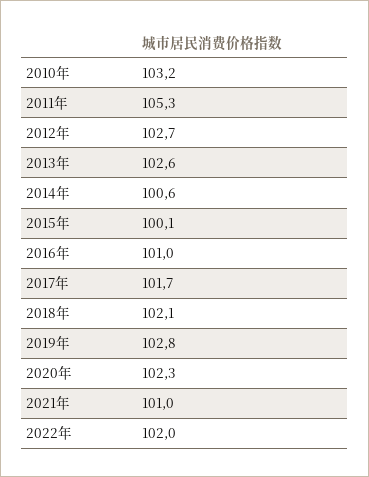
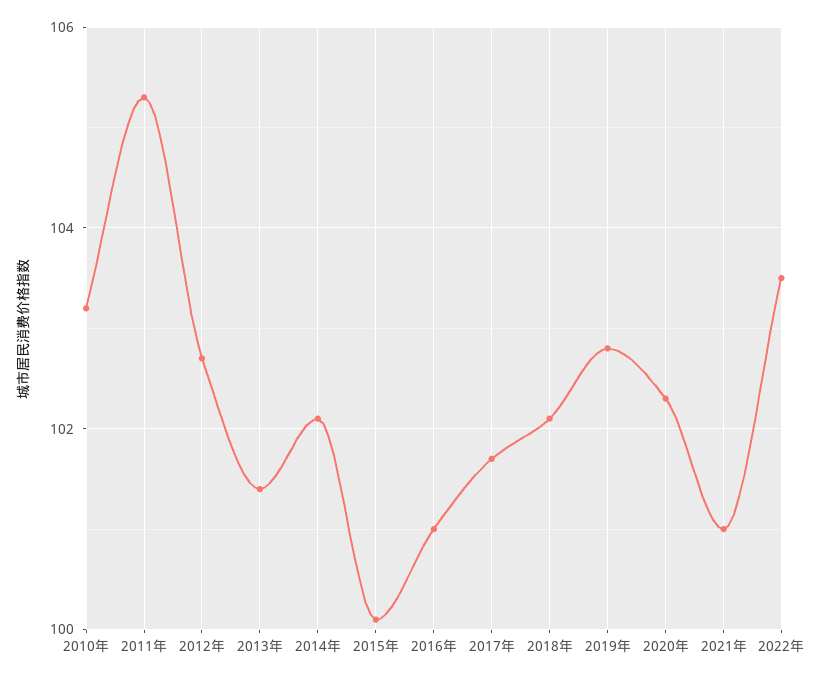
2013年: 102.6 -> 101.5
2014年: 100.6 -> 102
2022年: 102 -> 103.5

